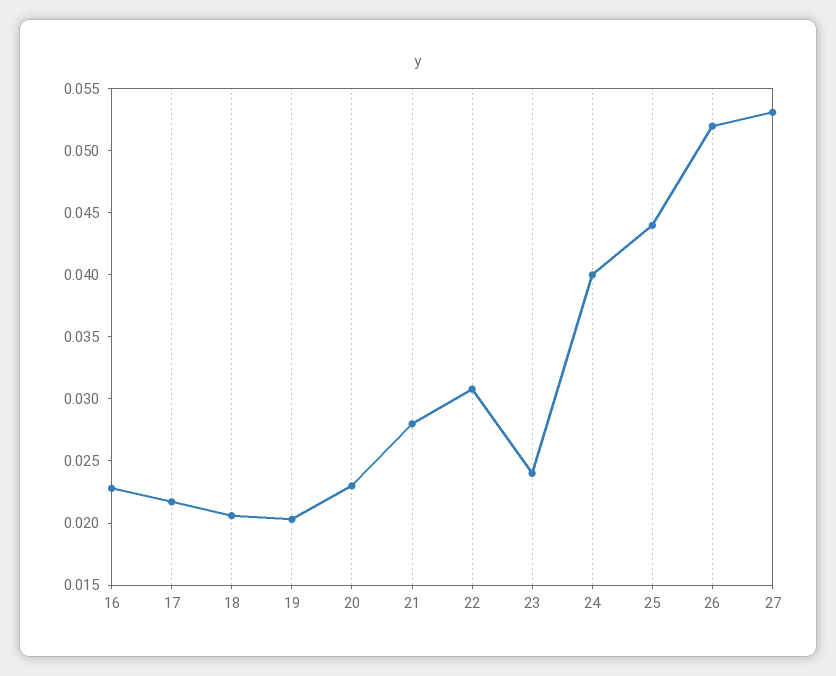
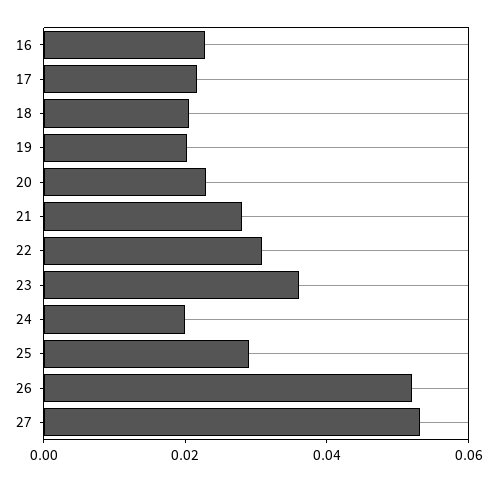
23: 0.024 -> 0.035
24: 0.04 -> 0.02
25: 0.044 -> 0.03

